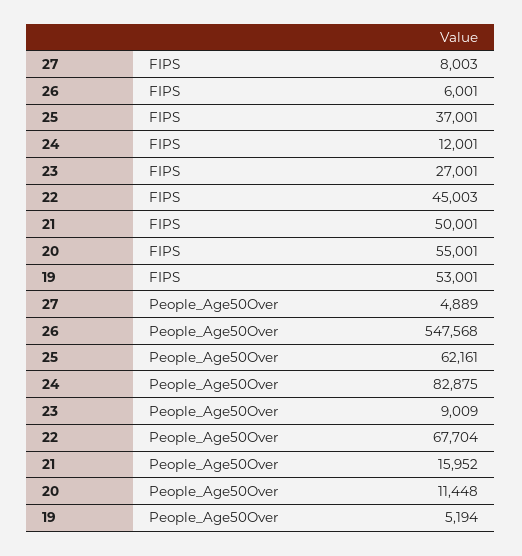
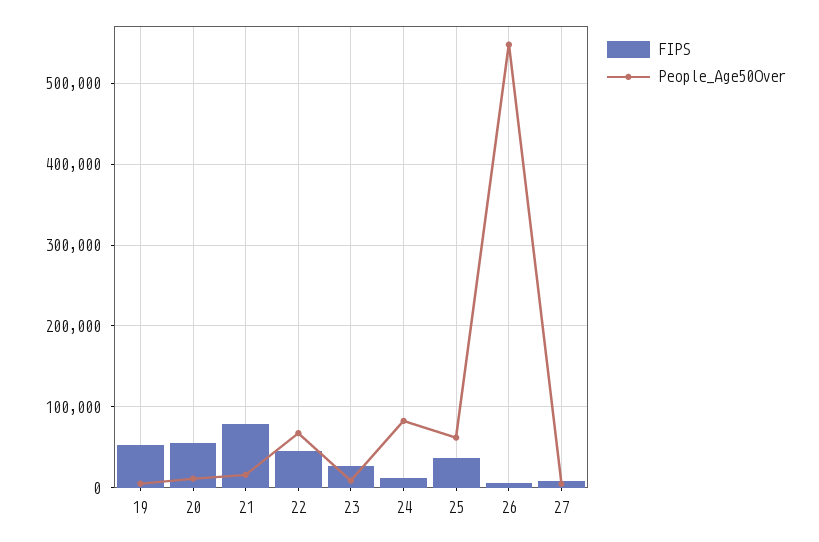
FIPS, 21: 50001 -> 80000

